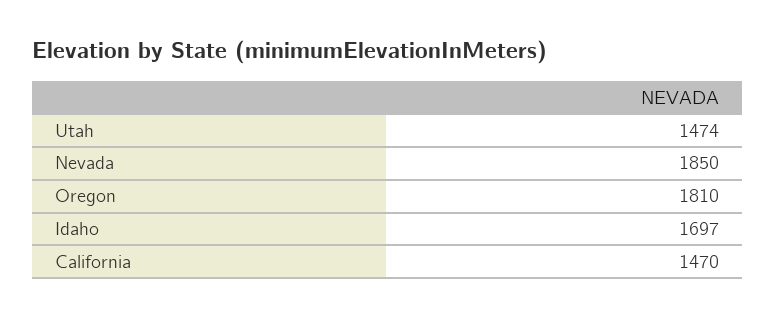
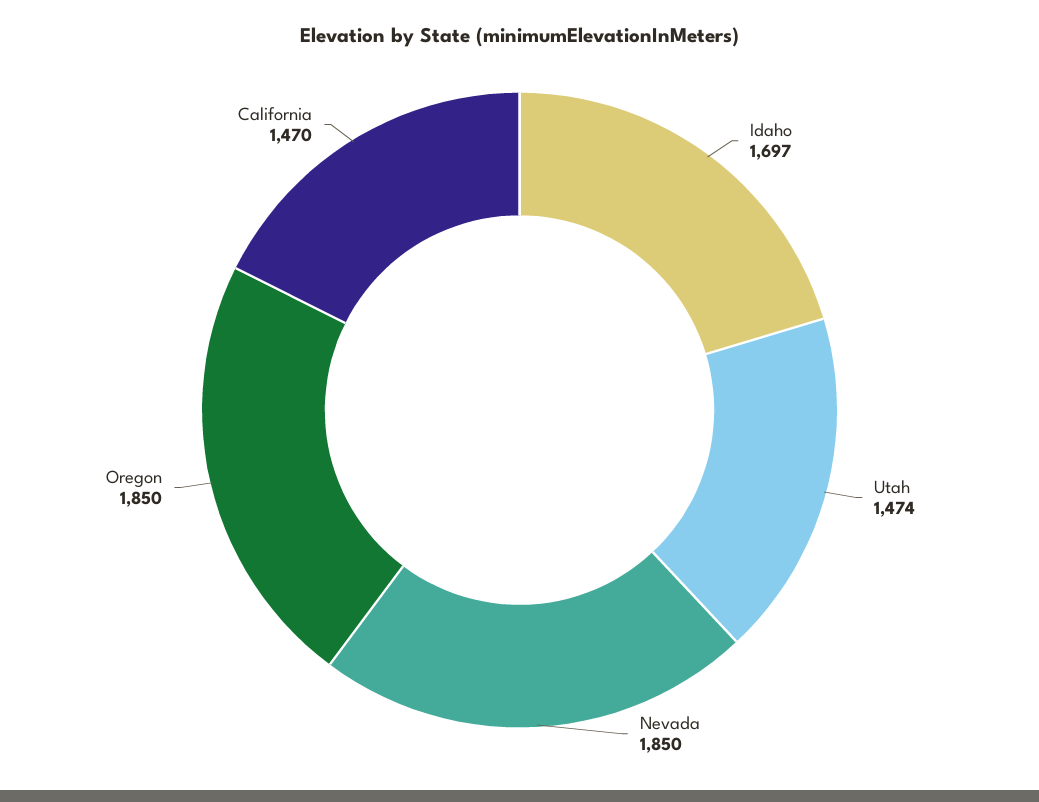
Oregon: 1810 -> 1850

